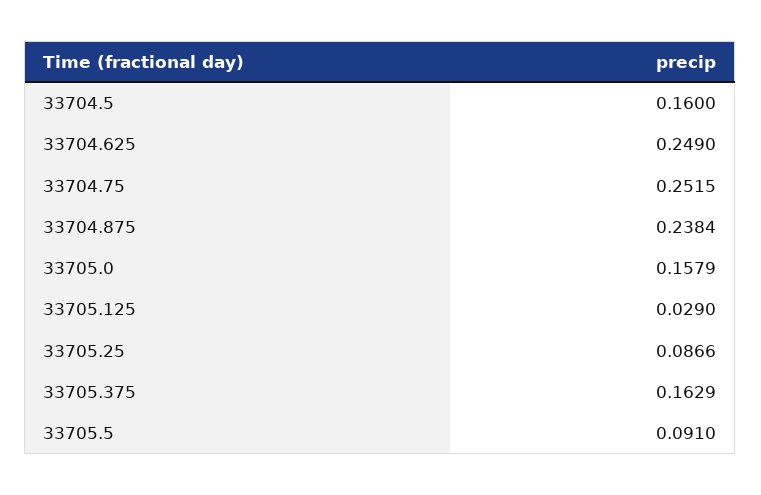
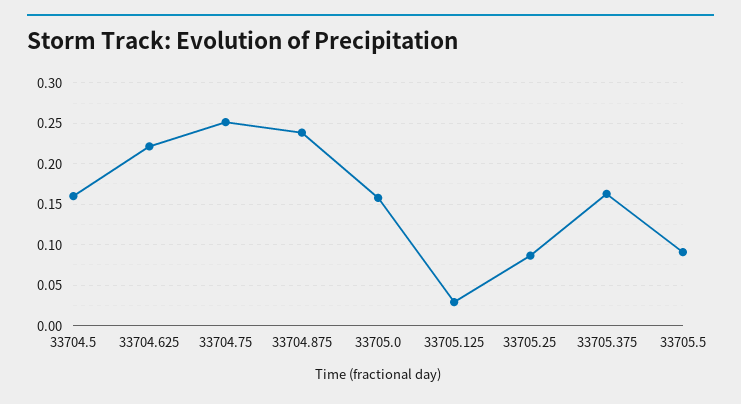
33704.625: 0.249 -> 0.22

